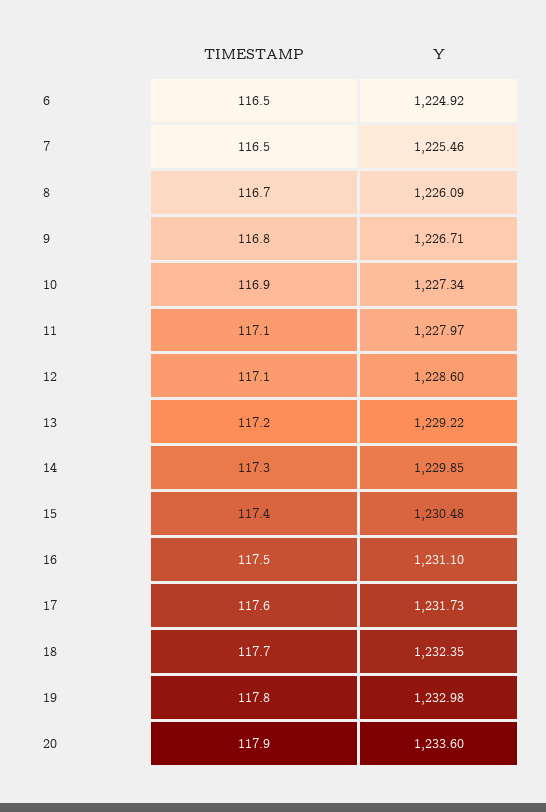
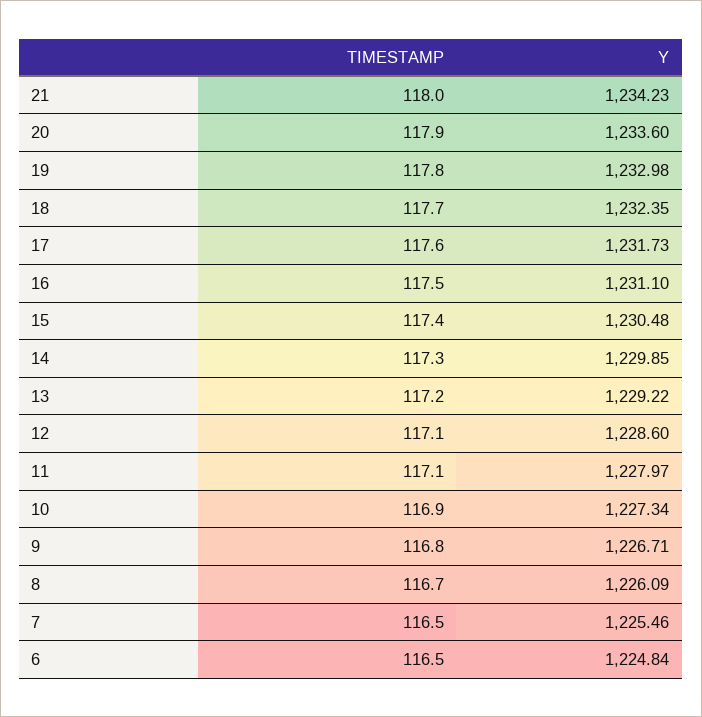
Y, 6: 1224.92 -> 1224.84
TIMESTAMP, 21: none -> 118
Y, 21: none -> 1234.23

